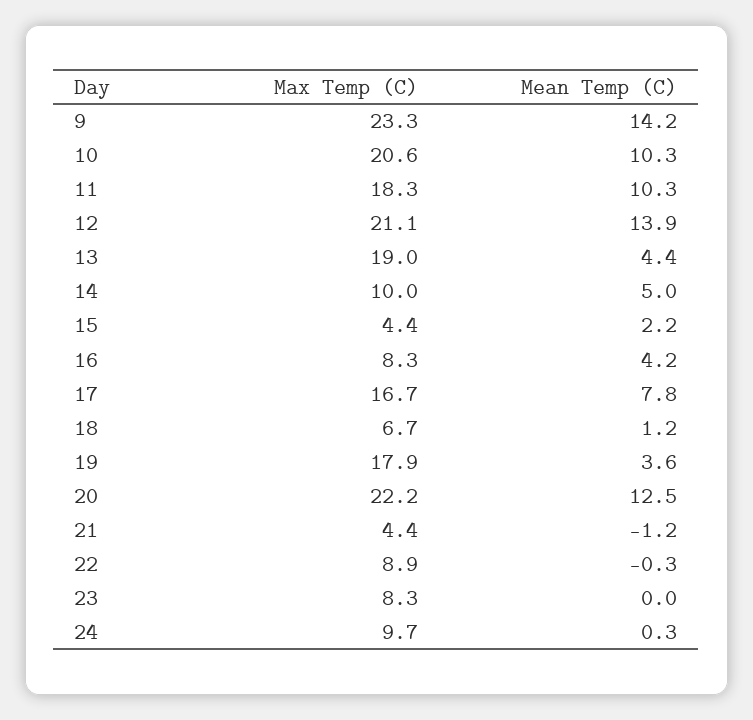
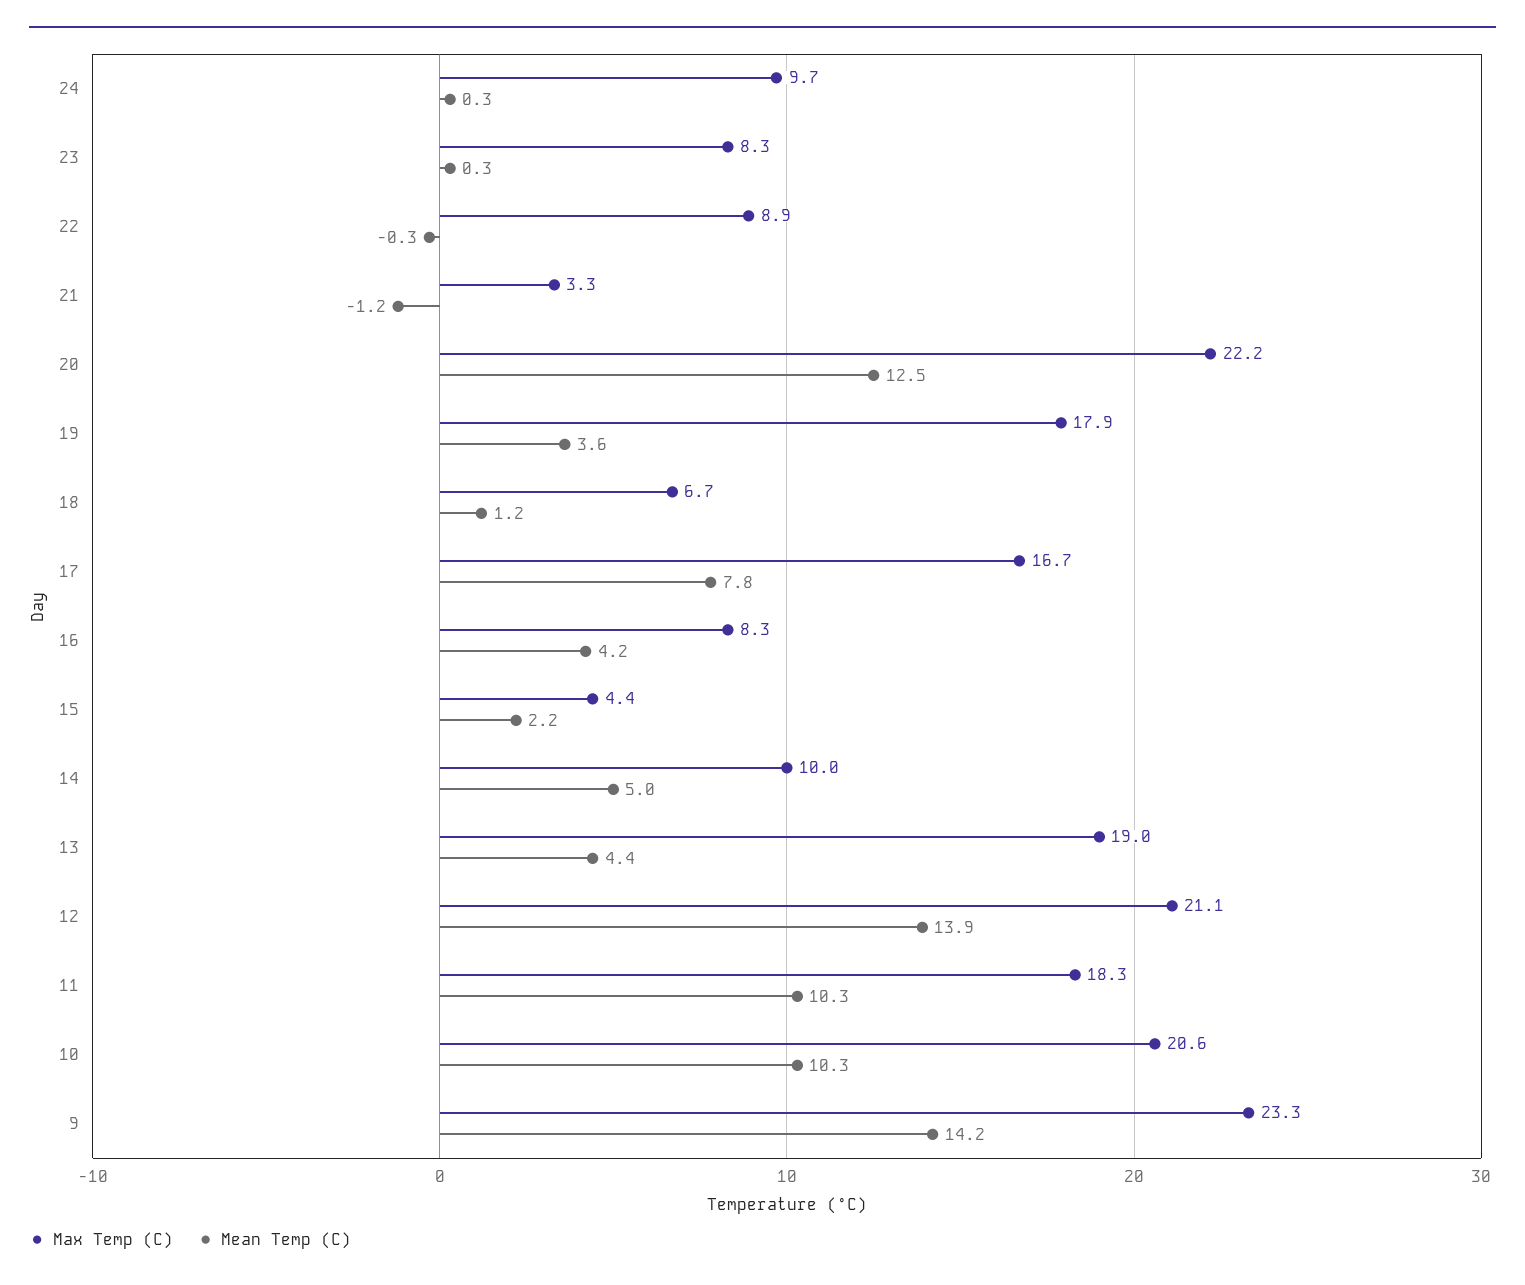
Max Temp (C), 21: 4.4 -> 3.3
Mean Temp (C), 23: 0 -> 0.3

